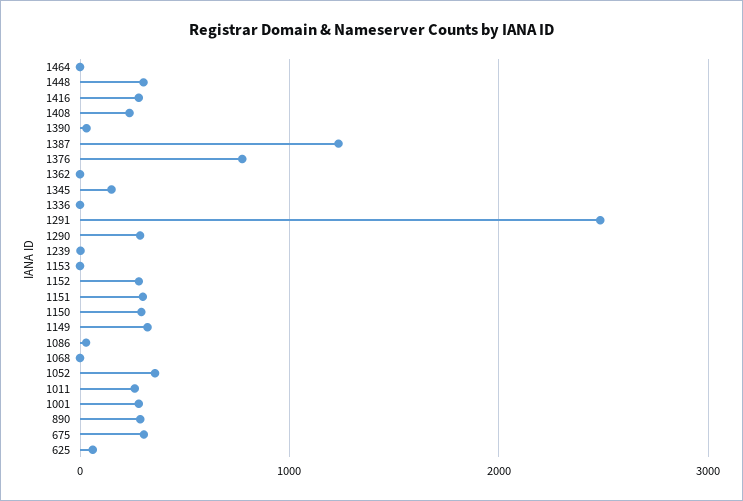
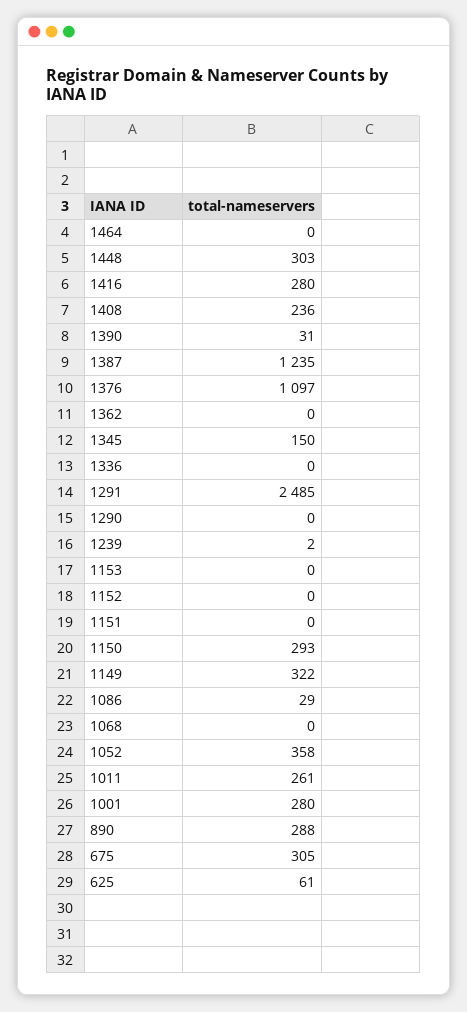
1376: 800 -> 1097
1290: 300 -> 0
1152: 300 -> 0
1151: 300 -> 0

